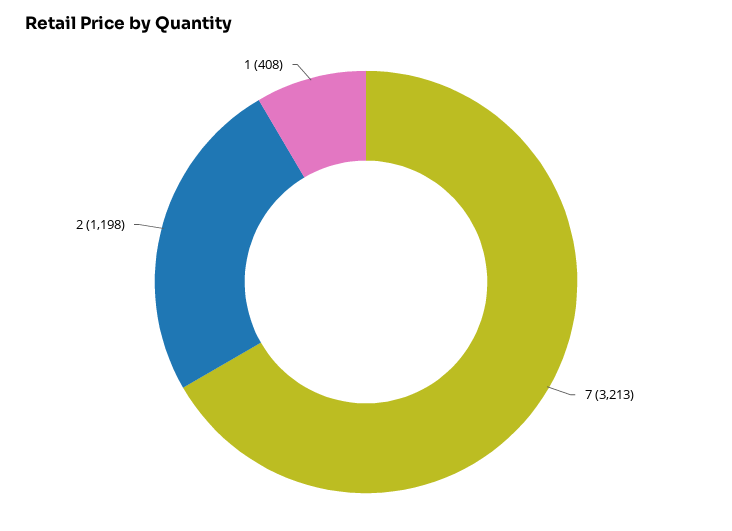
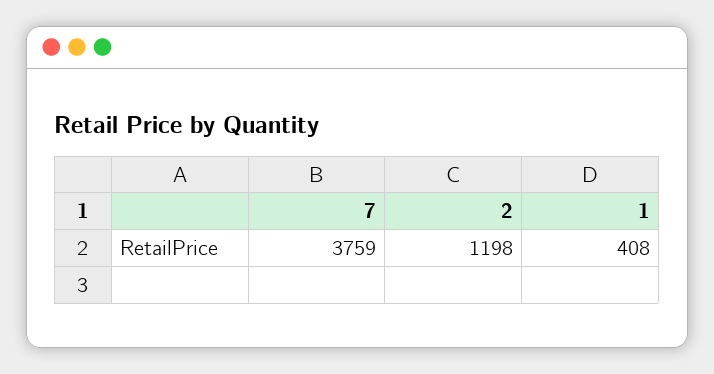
7: 3213 -> 3759

